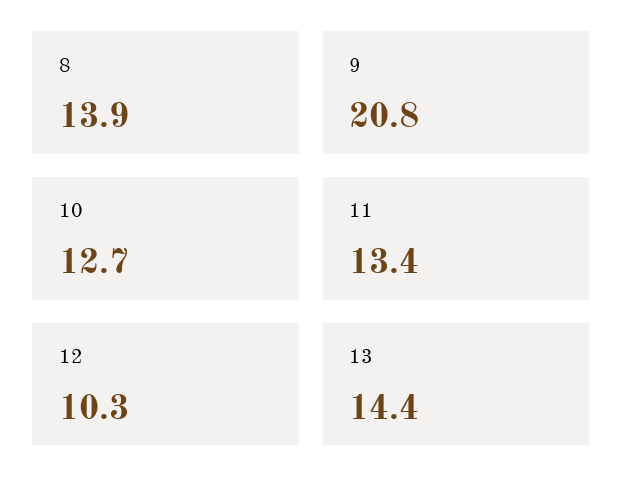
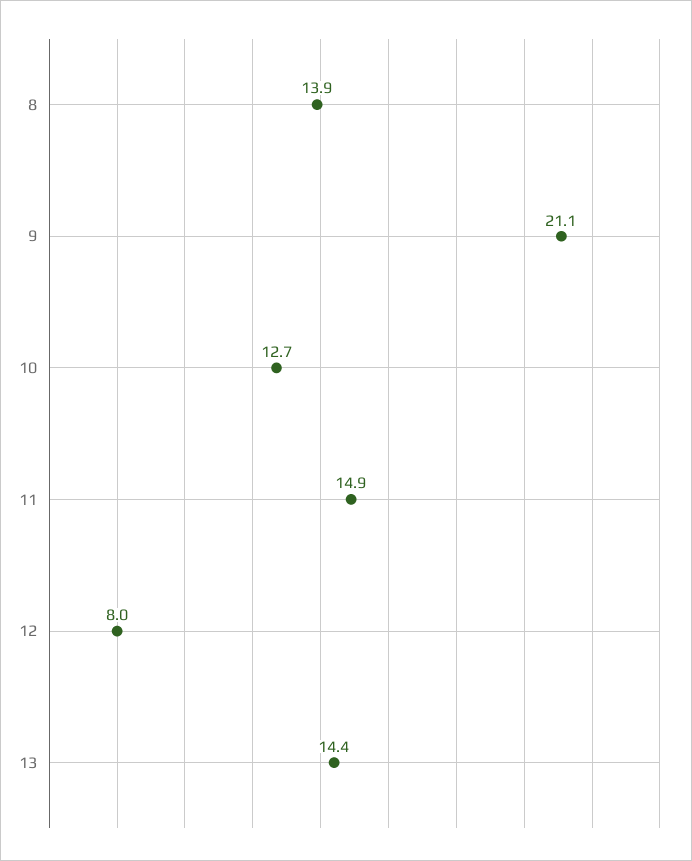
9: 20.8 -> 21.1
11: 13.4 -> 14.9
12: 10.3 -> 8

